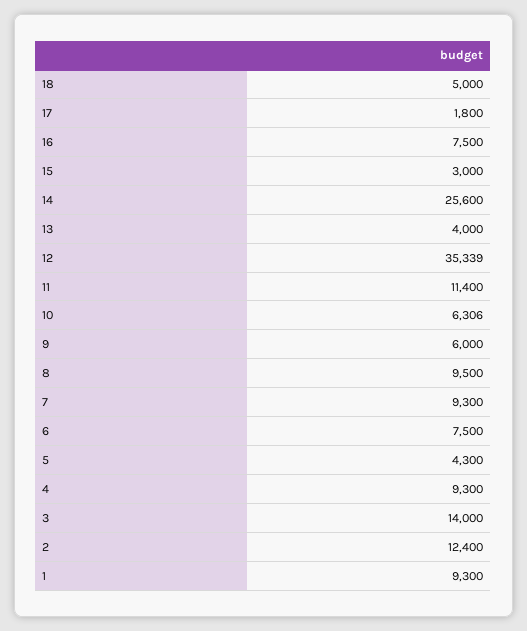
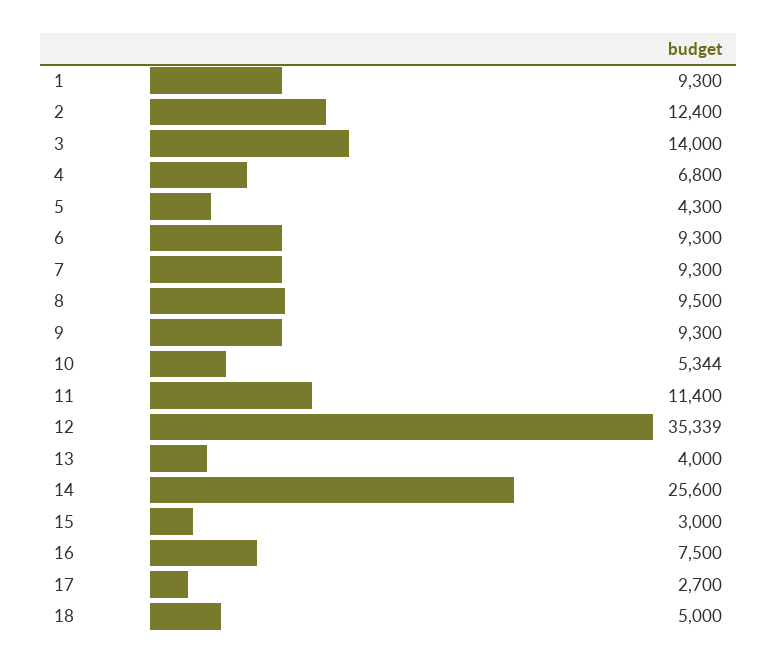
17: 1800 -> 2700
10: 6306 -> 5344
9: 6000 -> 9300
6: 7500 -> 9300
4: 9300 -> 6800

